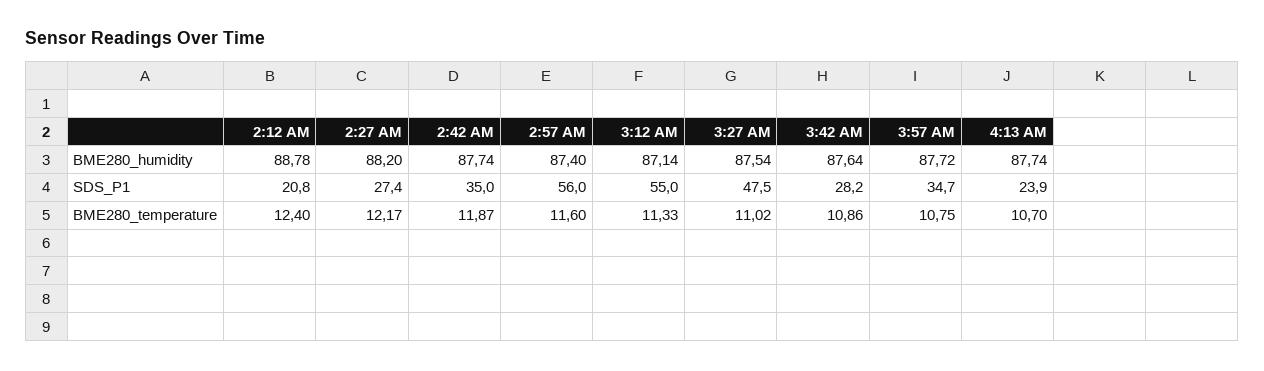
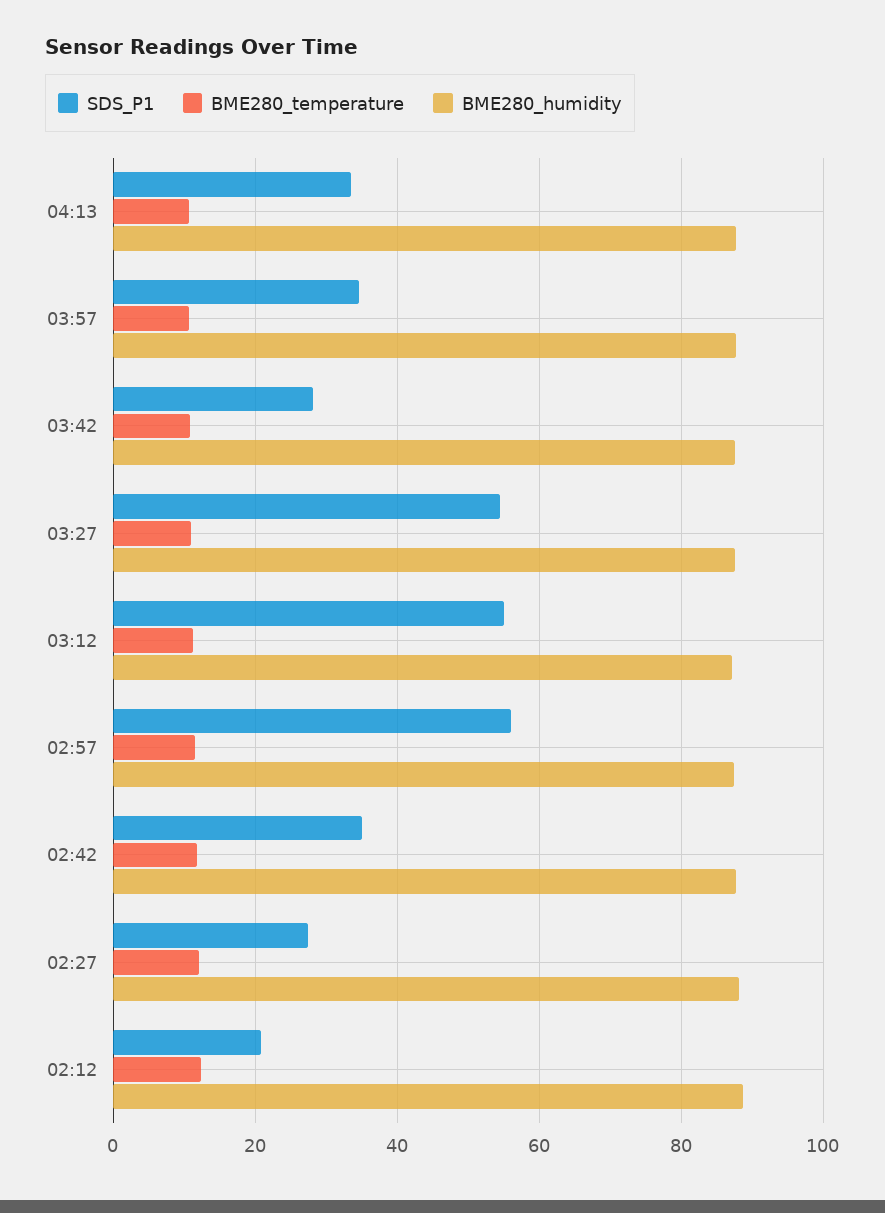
SDS_P1, 3:27 AM: 47.5 -> 54
SDS_P1, 4:13 AM: 23.9 -> 34

